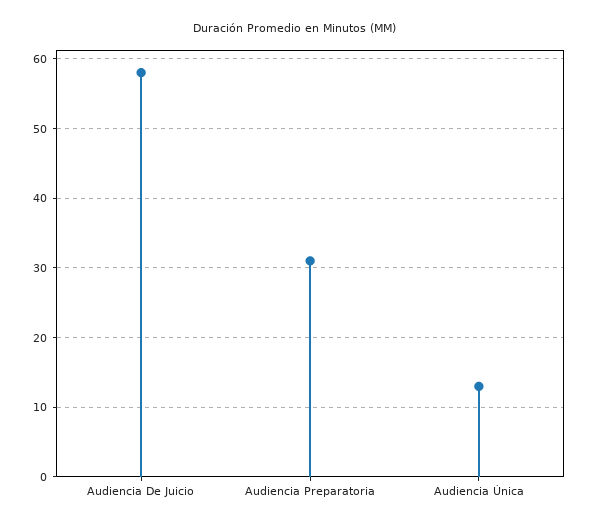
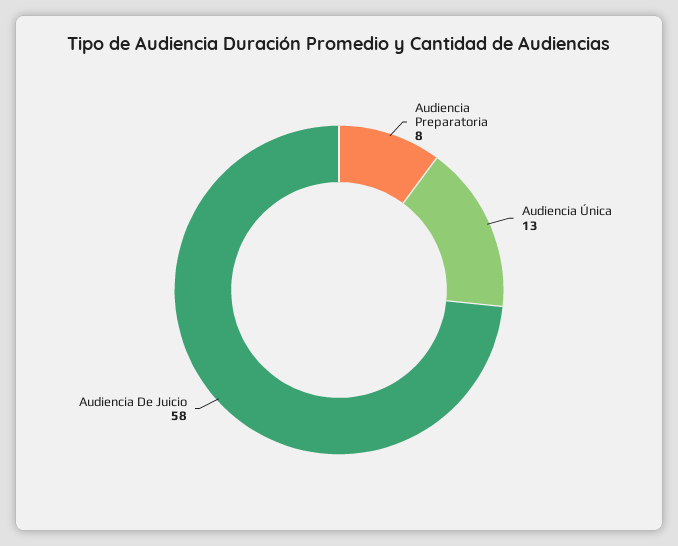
Audiencia Preparatoria: 31 -> 8

